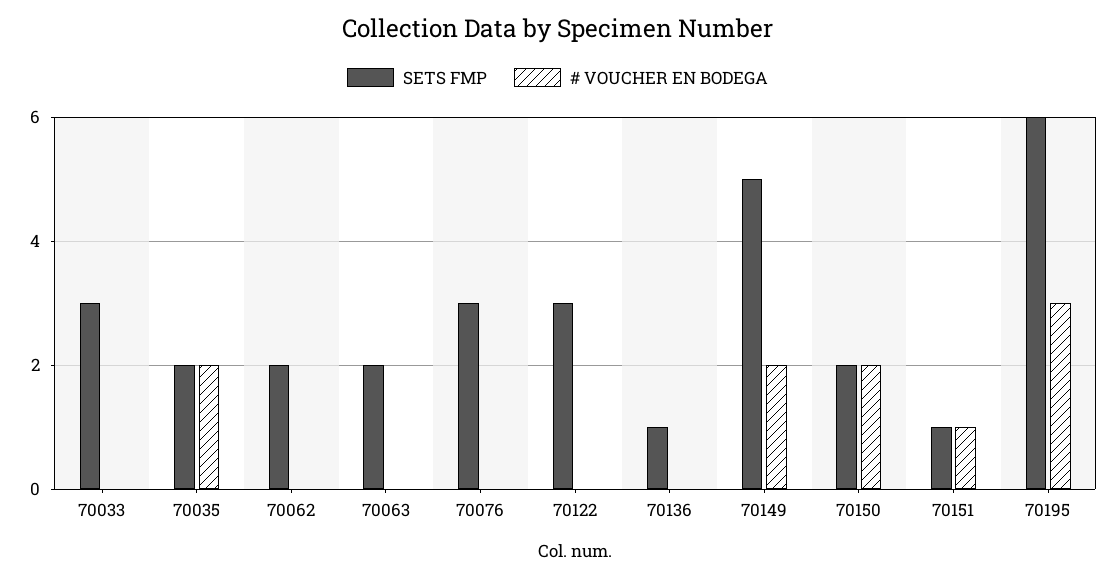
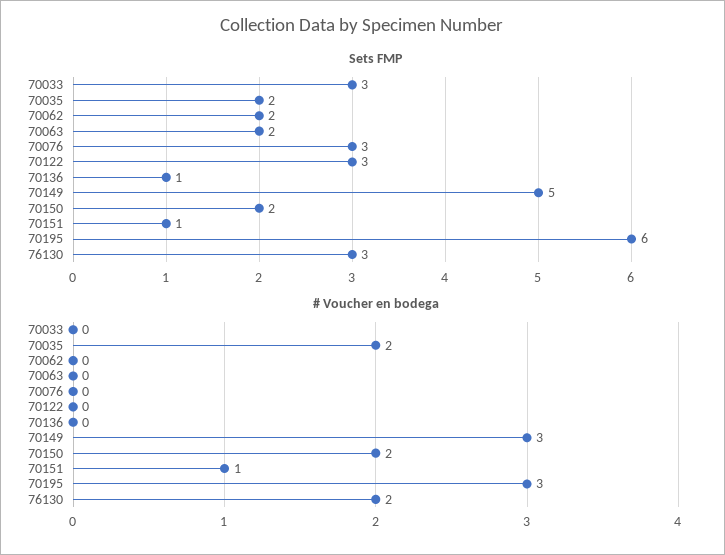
# VOUCHER EN BODEGA, 70149: 2 -> 3
SETS FMP, 76130: none -> 3
# VOUCHER EN BODEGA, 76130: none -> 2

